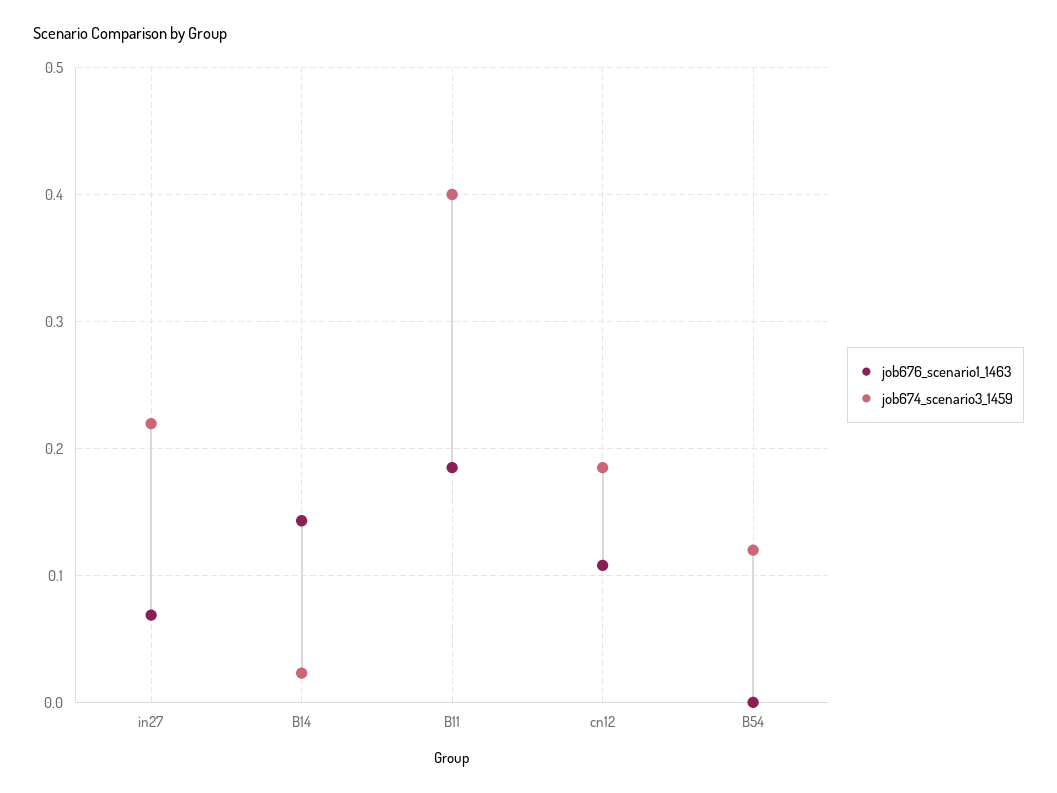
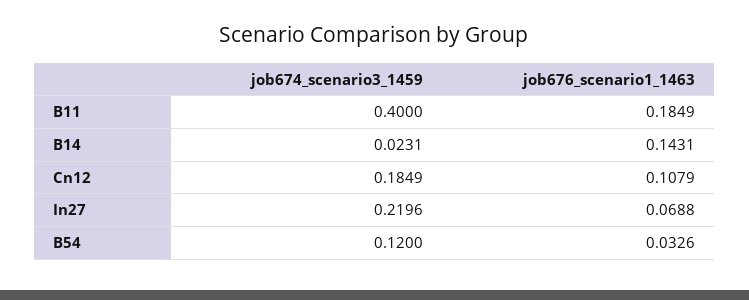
job676_scenario1_1463, B54: 0 -> 0.0326

